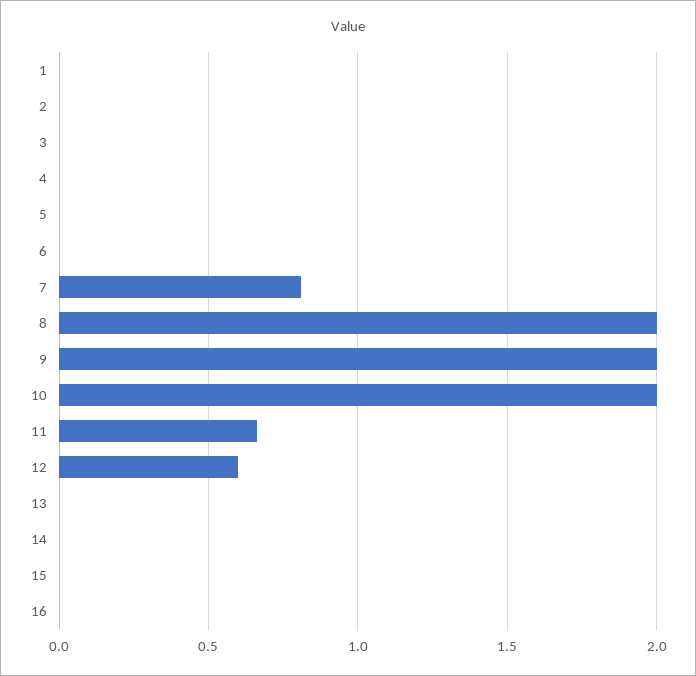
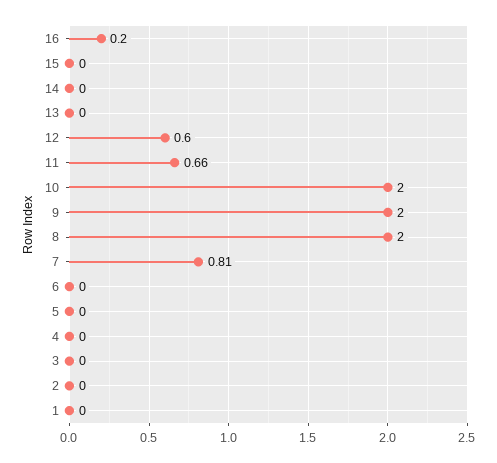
16: 0 -> 0.2

